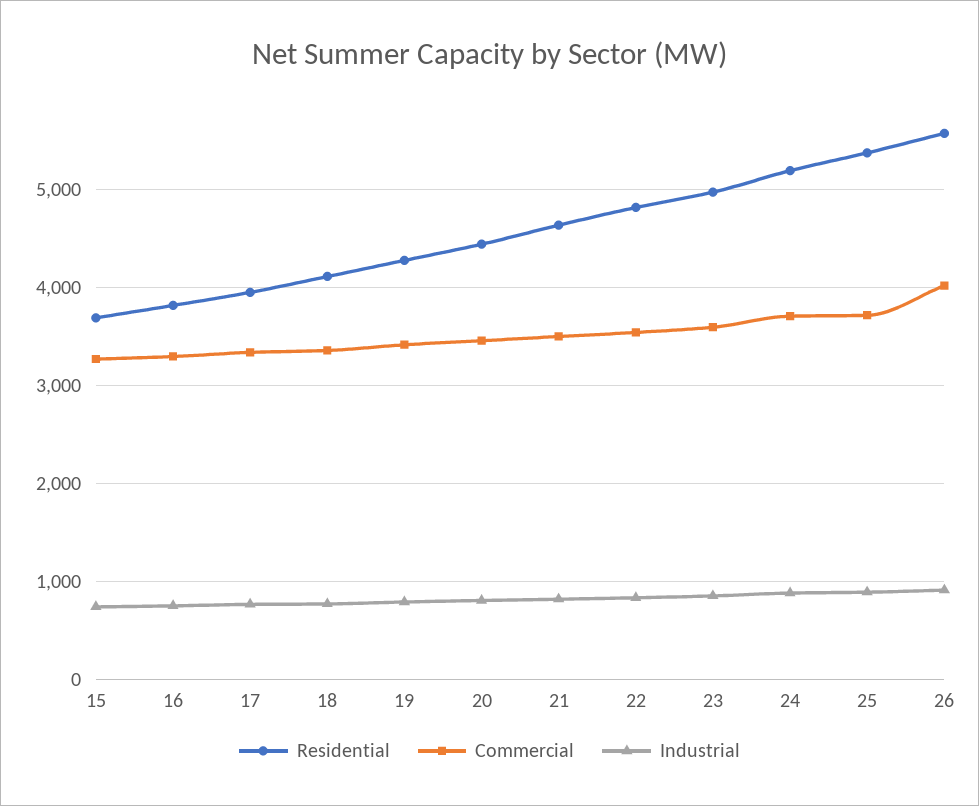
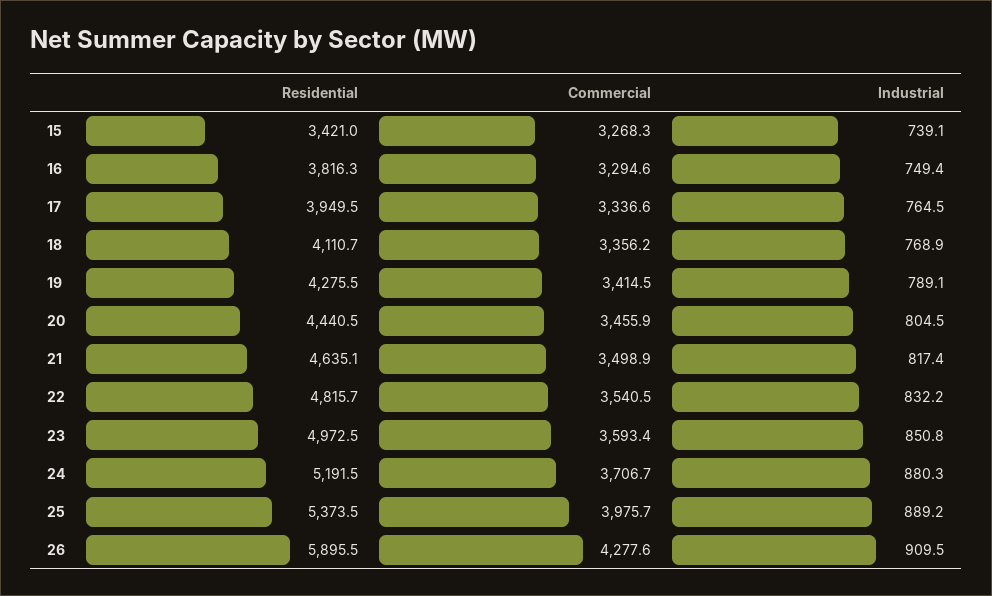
Residential, 15: 3700 -> 3421
Commercial, 25: 3700 -> 3975.7
Residential, 26: 5600 -> 5895.5
Commercial, 26: 4000 -> 4277.6

